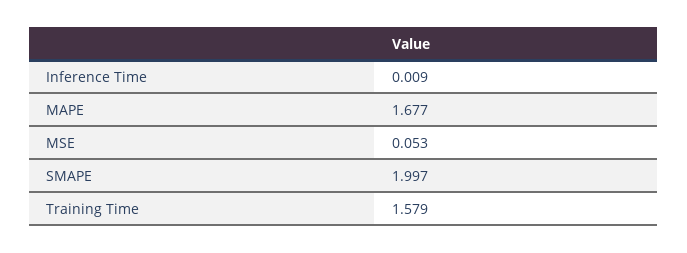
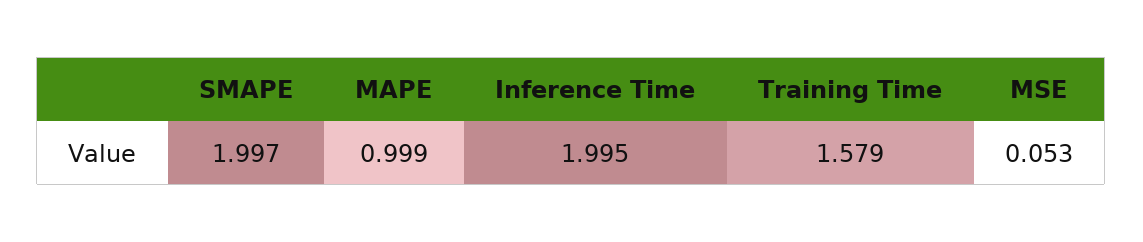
Inference Time: 0.009 -> 1.995
MAPE: 1.677 -> 0.999

